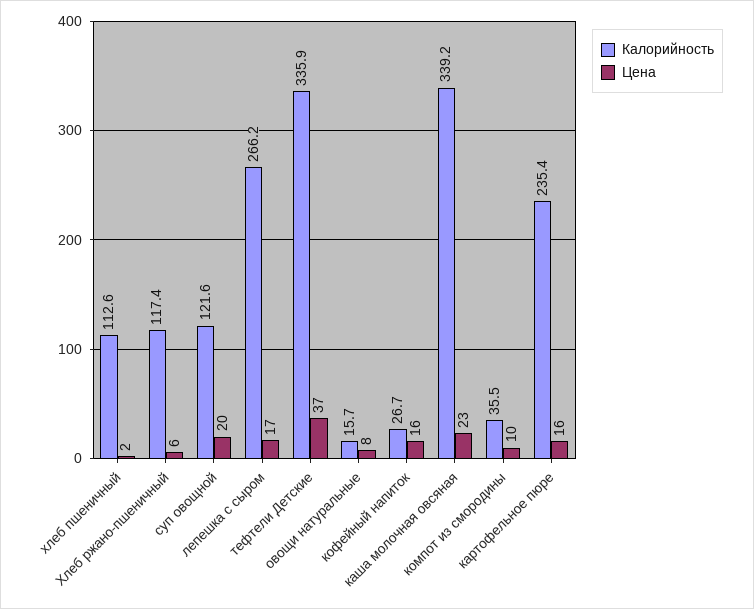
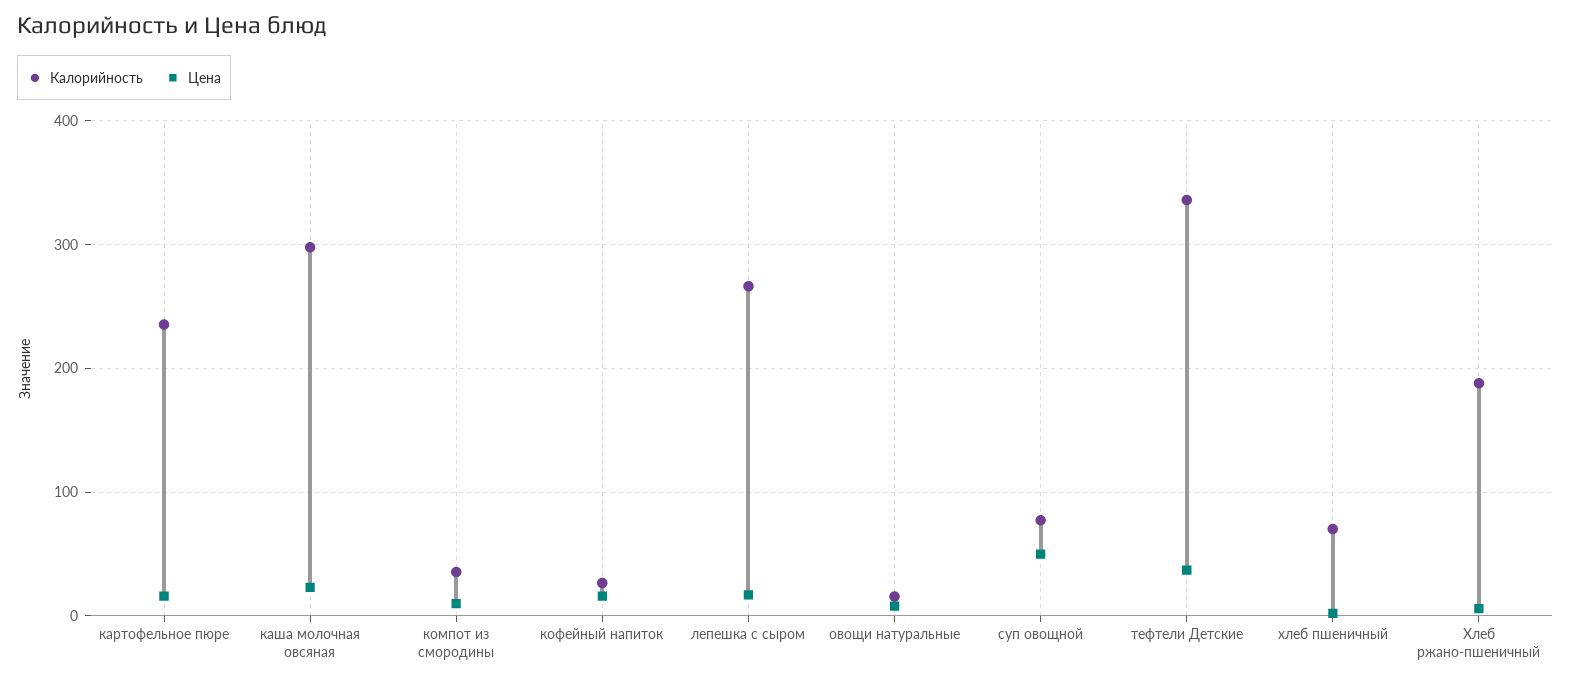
Калорийность, хлеб пшеничный: 112.6 -> 70
Калорийность, Хлеб ржано-пшеничный: 117.4 -> 190
Калорийность, суп овощной: 121.6 -> 80
Цена, суп овощной: 20 -> 50
Калорийность, каша молочная овсяная: 339.2 -> 300

